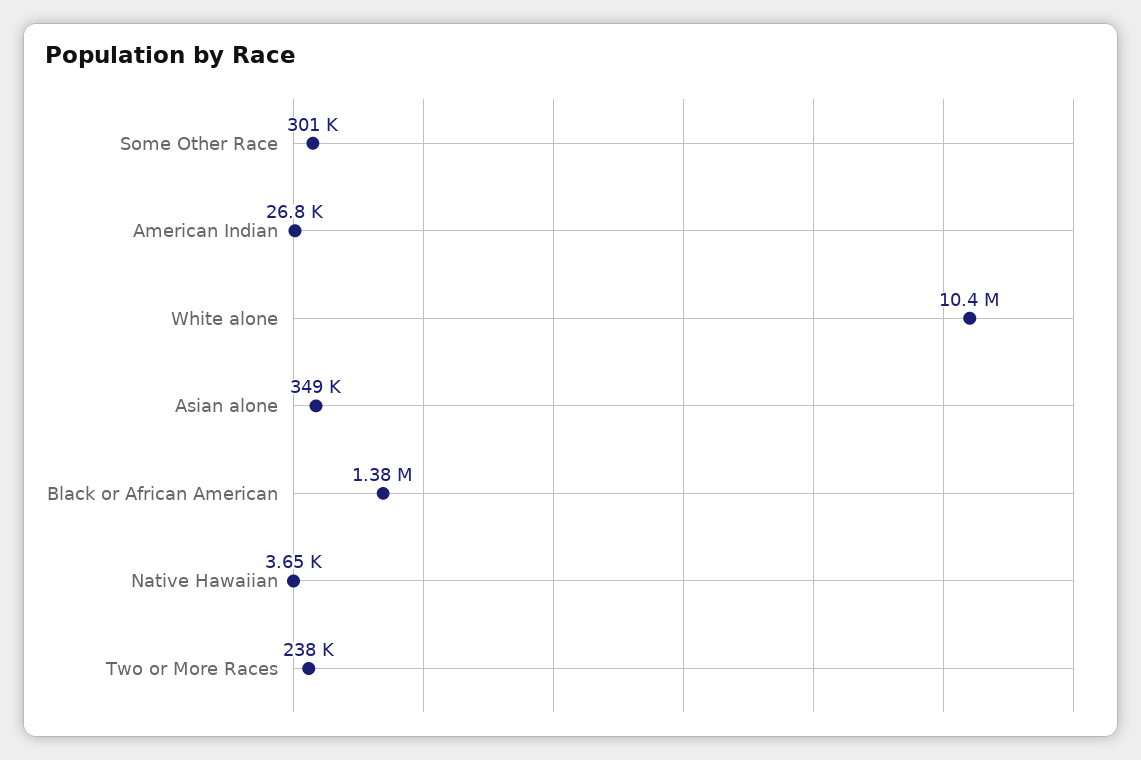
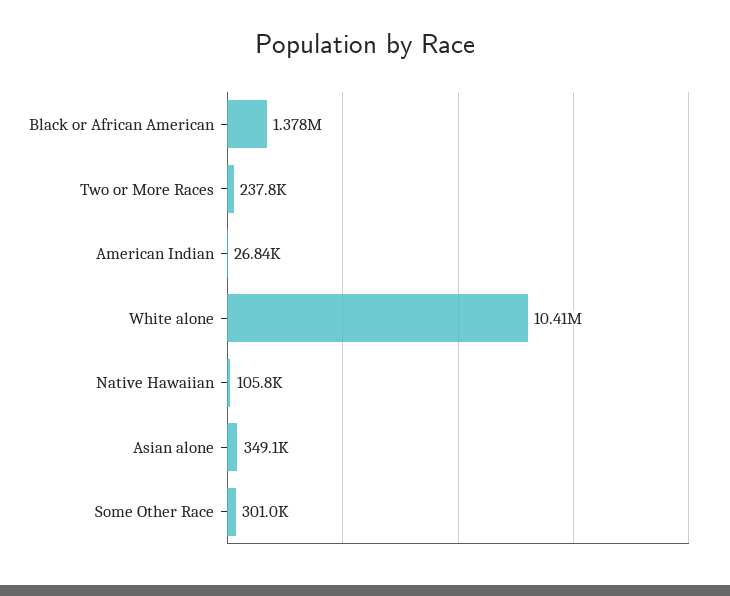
Native Hawaiian: 3650 -> 105800

